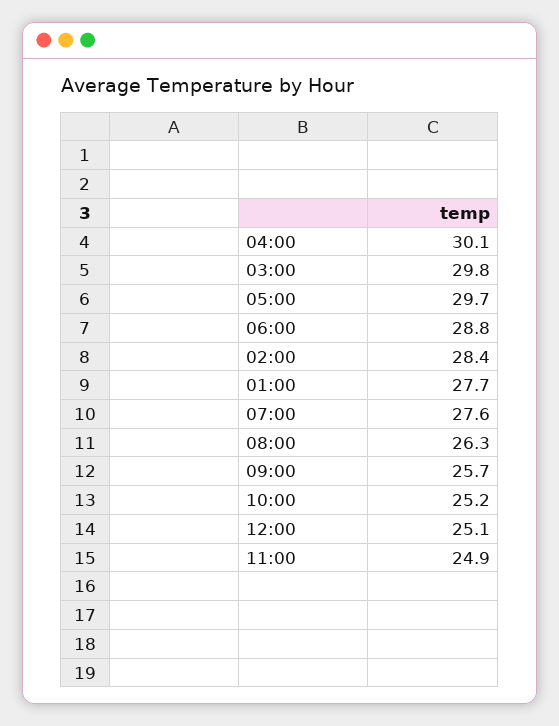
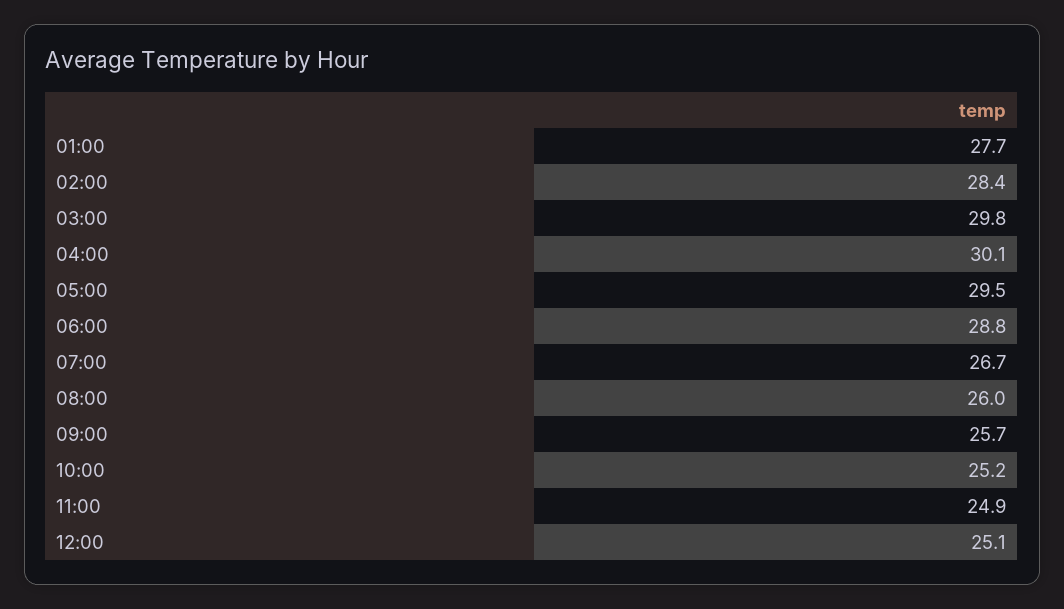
05:00: 29.7 -> 29.5
07:00: 27.6 -> 26.7
08:00: 26.3 -> 26

